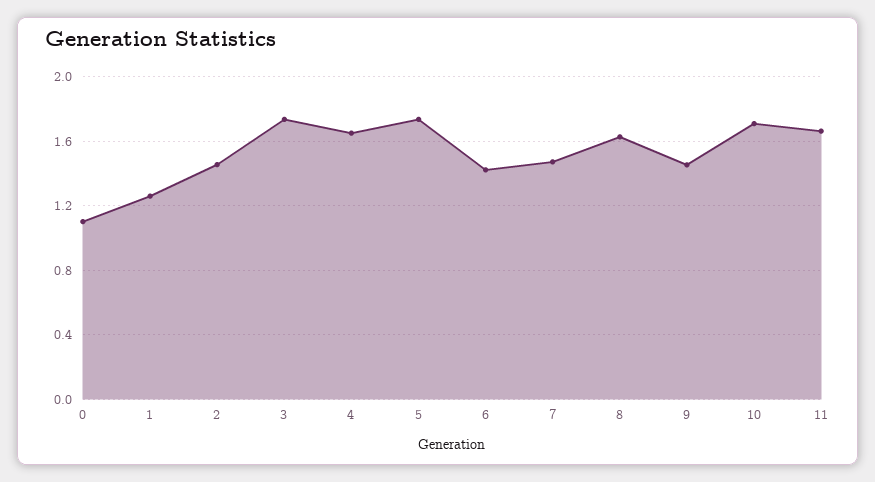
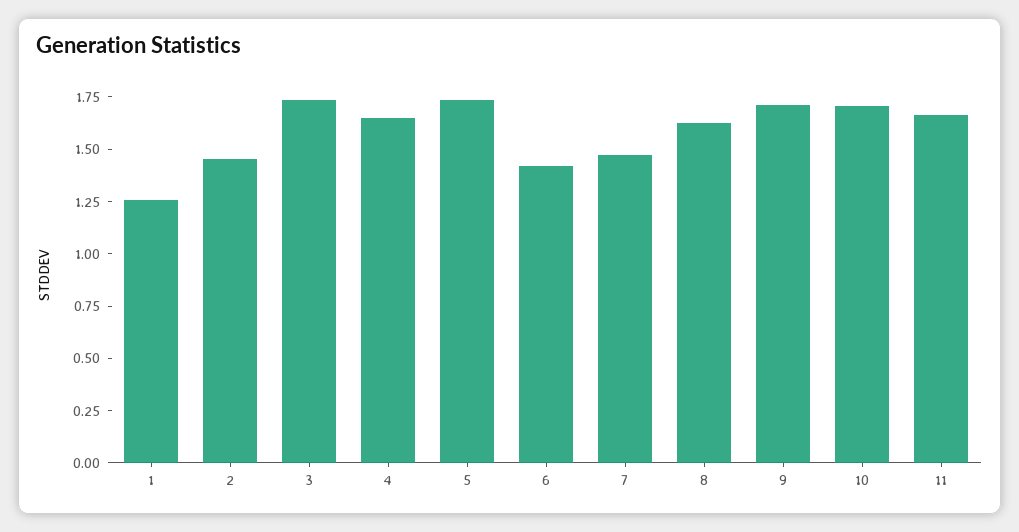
0: 1.1 -> none
9: 1.45 -> 1.7

